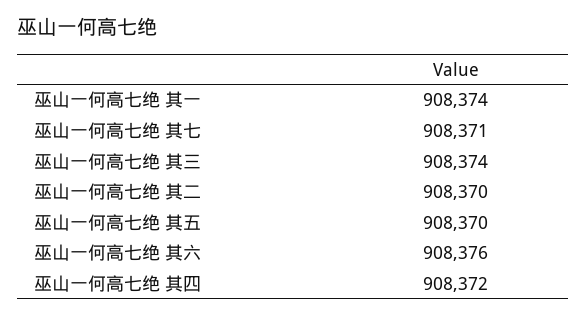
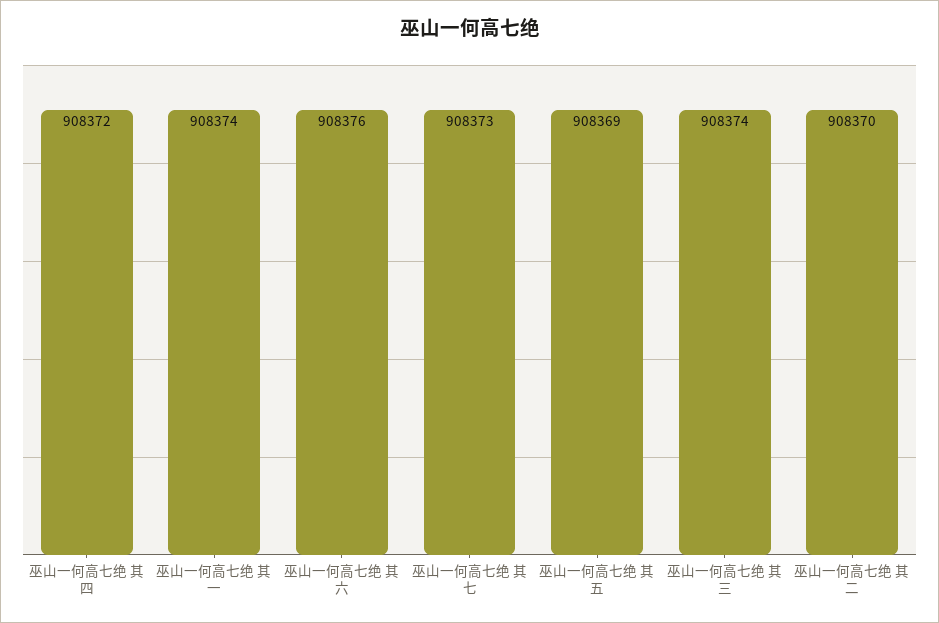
巫山一何高七绝 其七: 908371 -> 908373
巫山一何高七绝 其五: 908370 -> 908369

